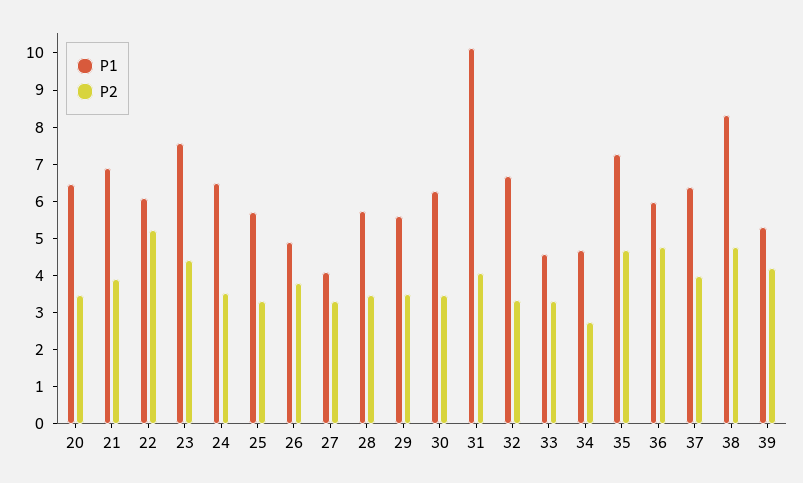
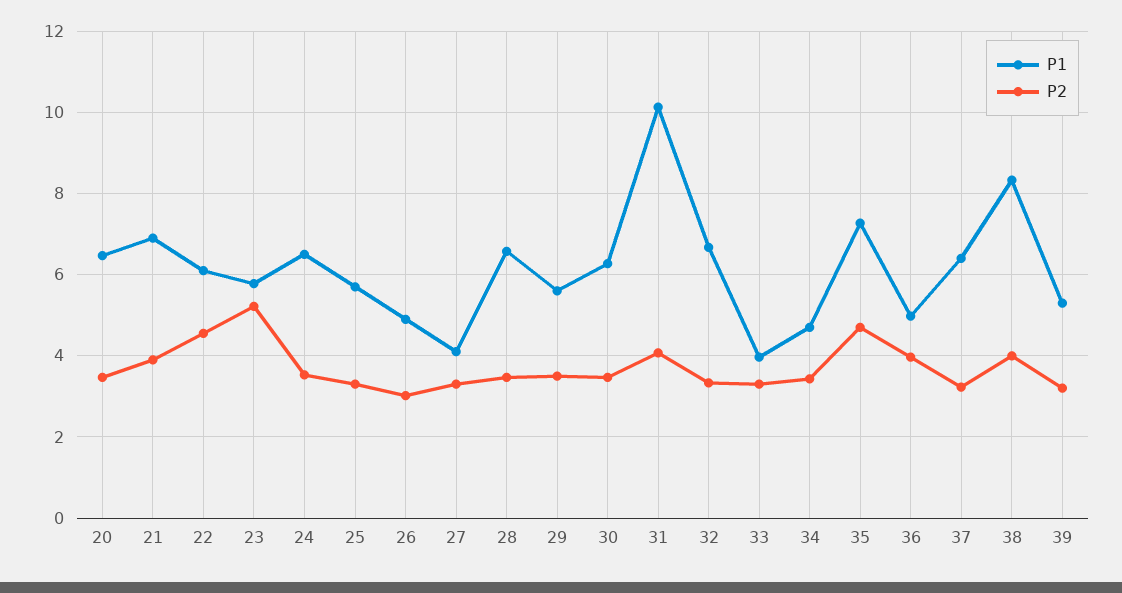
P2, 22: 5.25 -> 4.6
P1, 23: 7.5 -> 5.8
P2, 23: 4.5 -> 5.2
P2, 26: 3.75 -> 3
P1, 28: 5.75 -> 6.6
P1, 33: 4.5 -> 4
P2, 34: 2.75 -> 3.4
P1, 36: 6 -> 5
P2, 36: 4.75 -> 4
P2, 37: 4 -> 3.2
P2, 38: 4.75 -> 4
P2, 39: 4.25 -> 3.2

